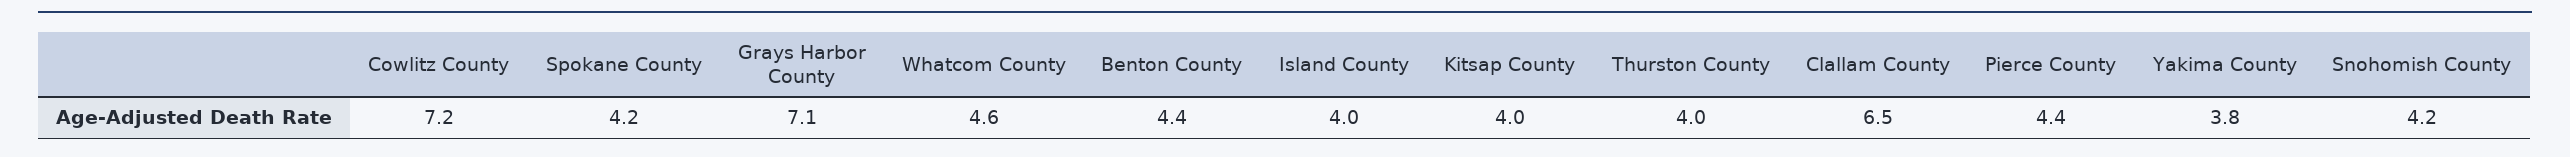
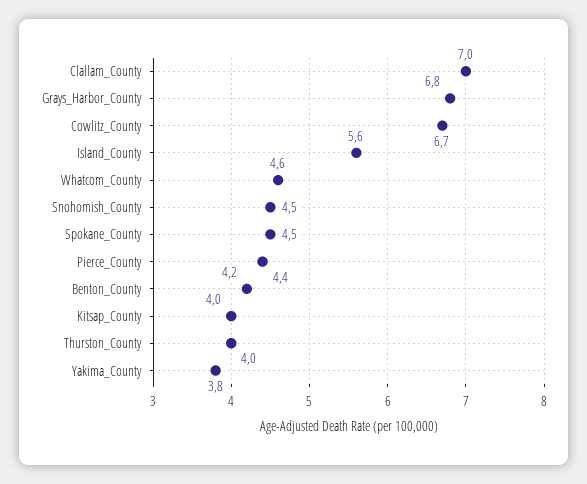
Cowlitz County: 7.2 -> 6.7
Spokane County: 4.2 -> 4.5
Grays Harbor County: 7.1 -> 6.8
Benton County: 4.4 -> 4.2
Island County: 4 -> 5.6
Clallam County: 6.5 -> 7
Snohomish County: 4.2 -> 4.5

